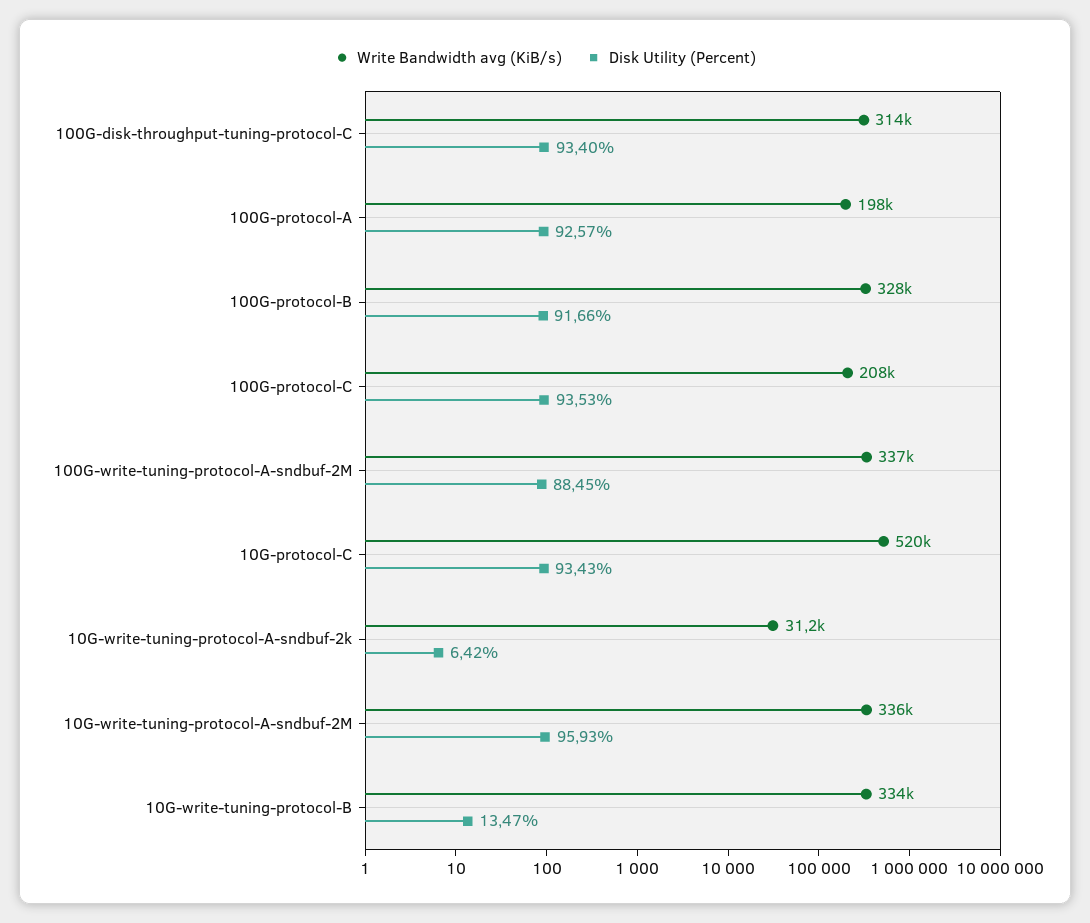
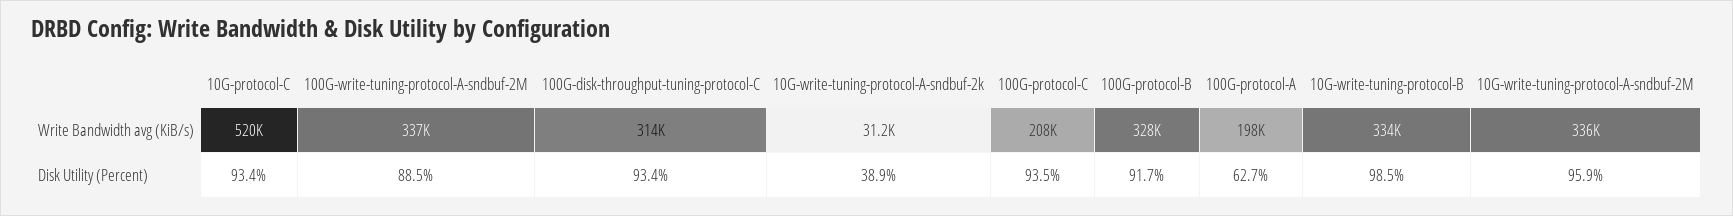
Disk Utility (Percent), 100G-protocol-A: 92.57 -> 62.7
Disk Utility (Percent), 10G-write-tuning-protocol-A-sndbuf-2k: 6.42 -> 38.9
Disk Utility (Percent), 10G-write-tuning-protocol-B: 13.47 -> 98.5

